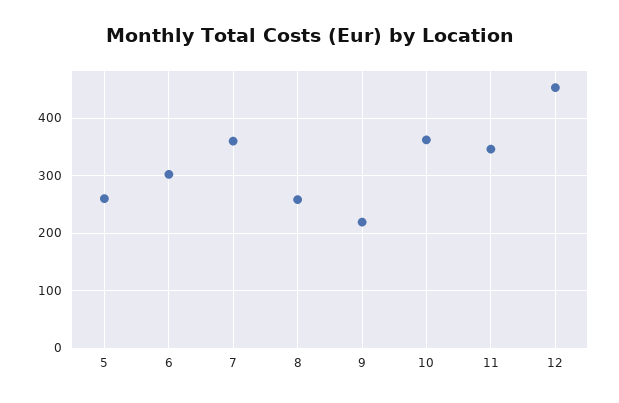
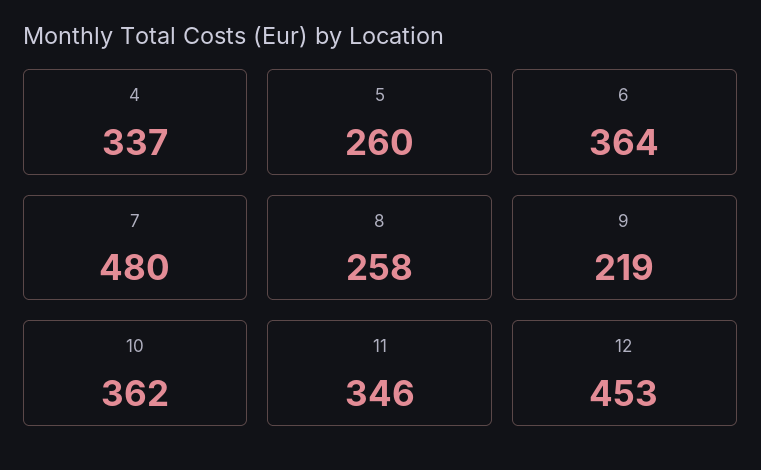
6: 300 -> 364
7: 360 -> 480
4: none -> 337

